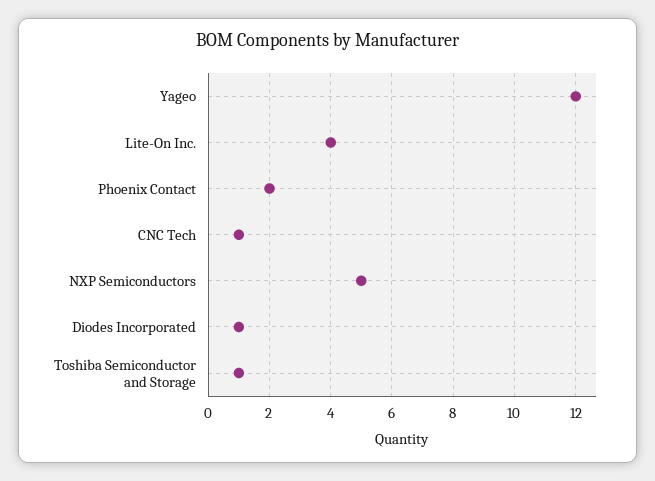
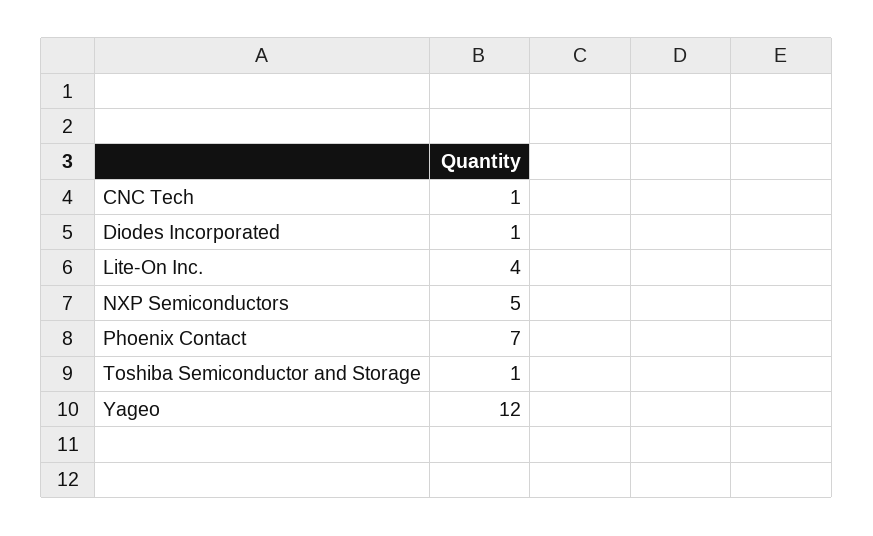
Phoenix Contact: 2 -> 7

